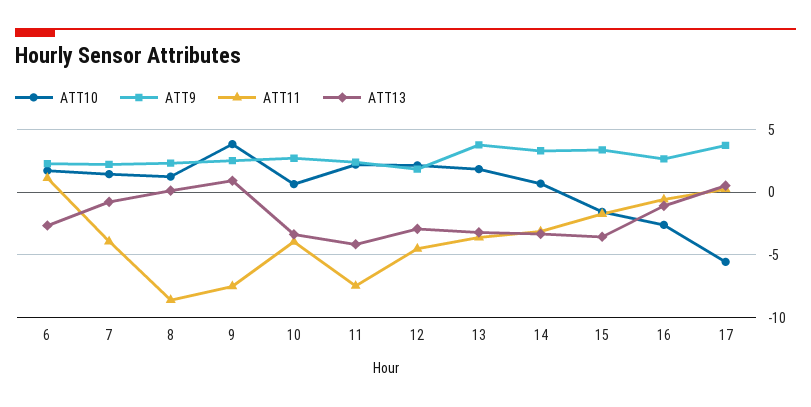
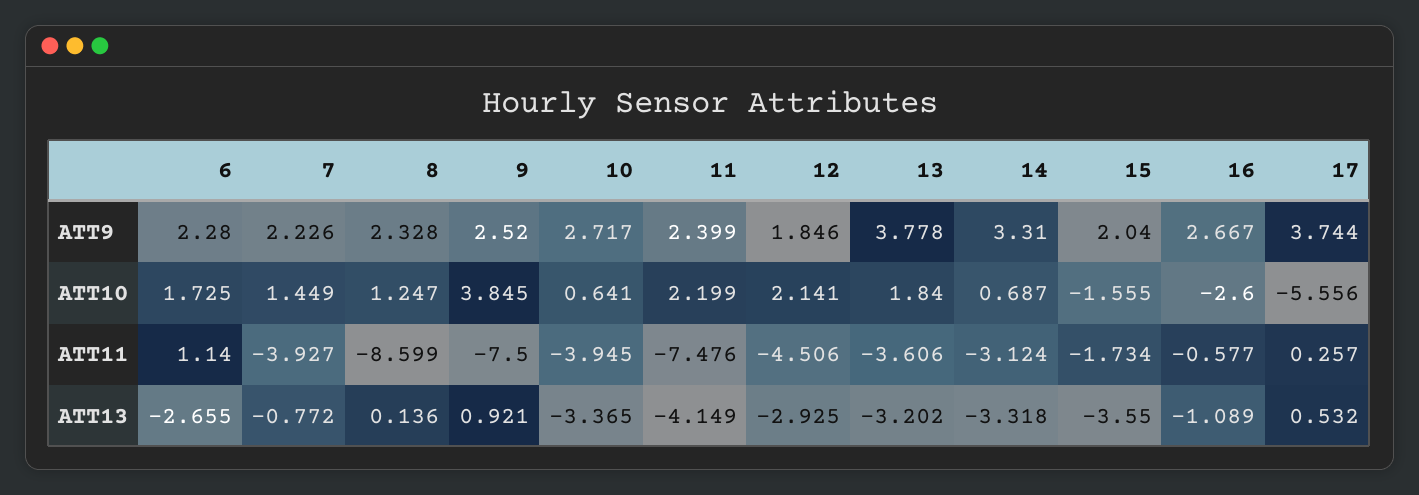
ATT9, 15: 3.5 -> 2.04

